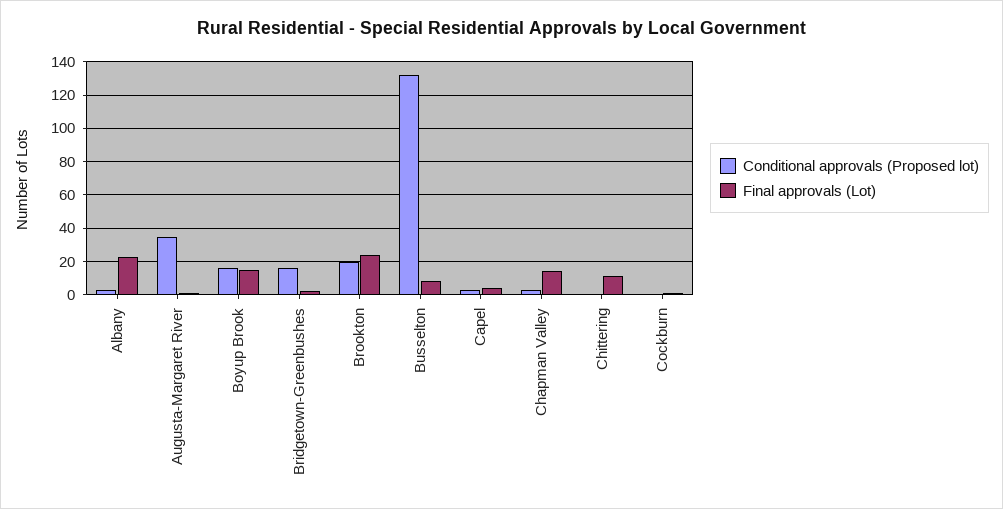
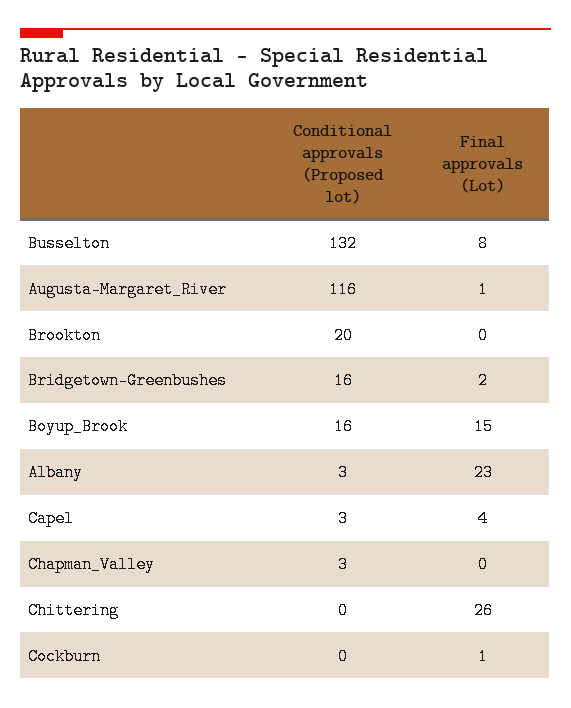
Conditional approvals (Proposed lot), Augusta-Margaret River: 35 -> 116
Final approvals (Lot), Brookton: 25 -> 0
Final approvals (Lot), Chapman Valley: 15 -> 0
Final approvals (Lot), Chittering: 10 -> 26

